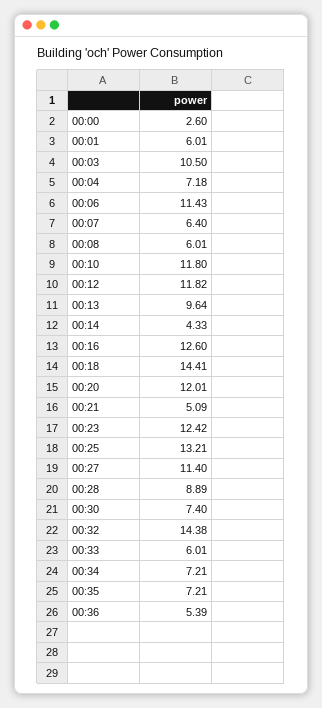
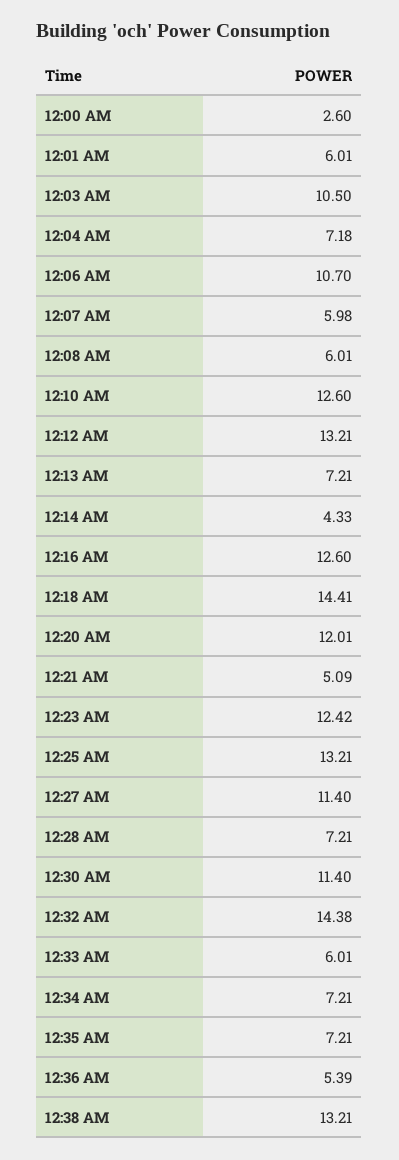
00:06: 11.43 -> 10.7
00:07: 6.4 -> 5.98
00:10: 11.8 -> 12.6
00:12: 11.82 -> 13.21
00:13: 9.64 -> 7.21
00:28: 8.89 -> 7.21
00:30: 7.4 -> 11.4
12:38 AM: none -> 13.21

